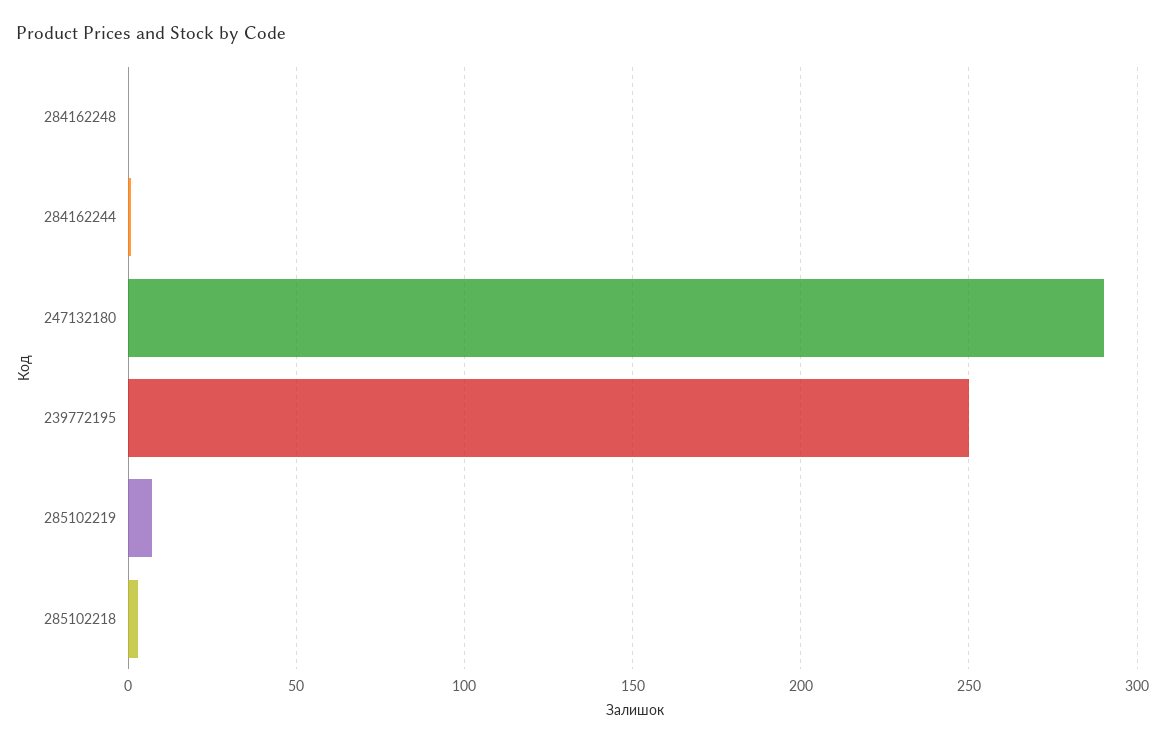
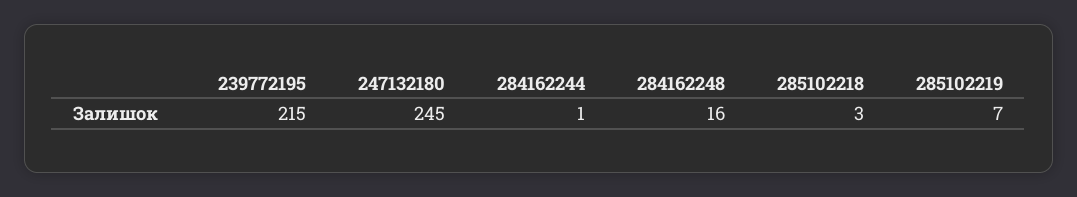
284162248: 0 -> 16
247132180: 290 -> 245
239772195: 250 -> 215

